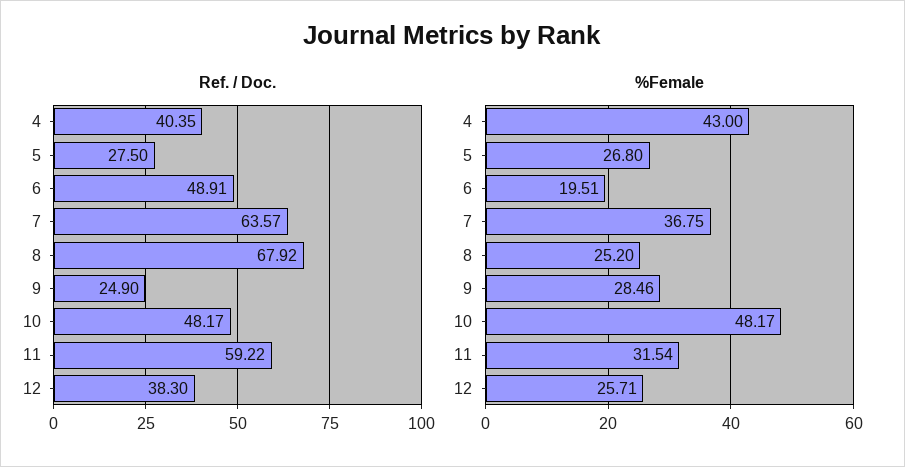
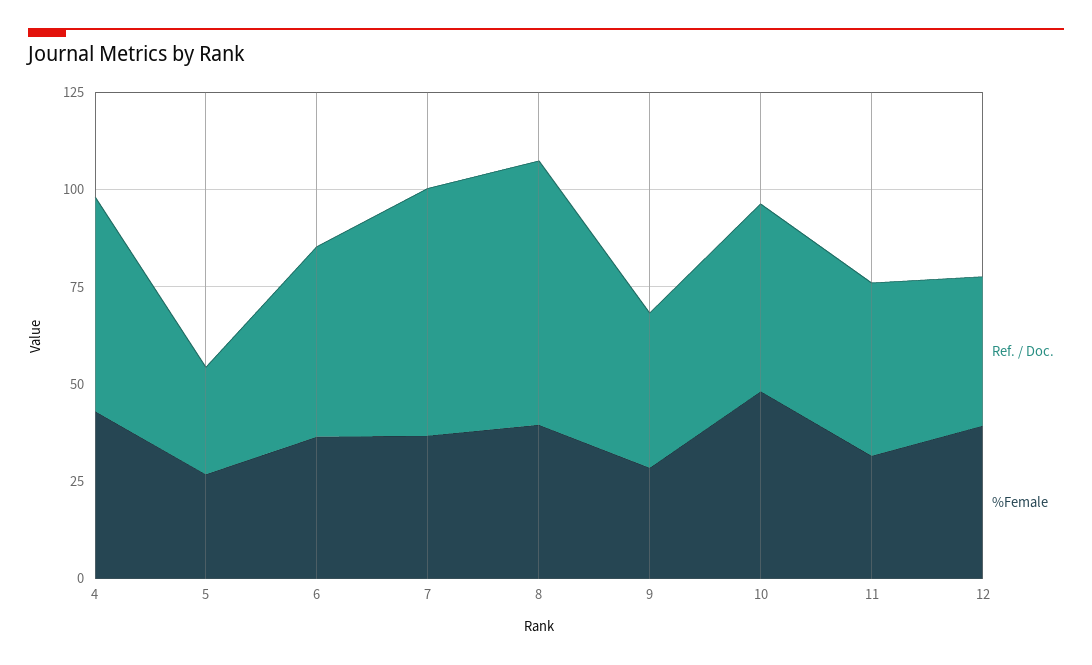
Ref. / Doc., 4: 40.35 -> 55
Ref. / Doc., 9: 24.9 -> 40
Ref. / Doc., 11: 59.22 -> 45
%Female, 6: 19.51 -> 35
%Female, 8: 25.2 -> 40
%Female, 12: 25.71 -> 40

